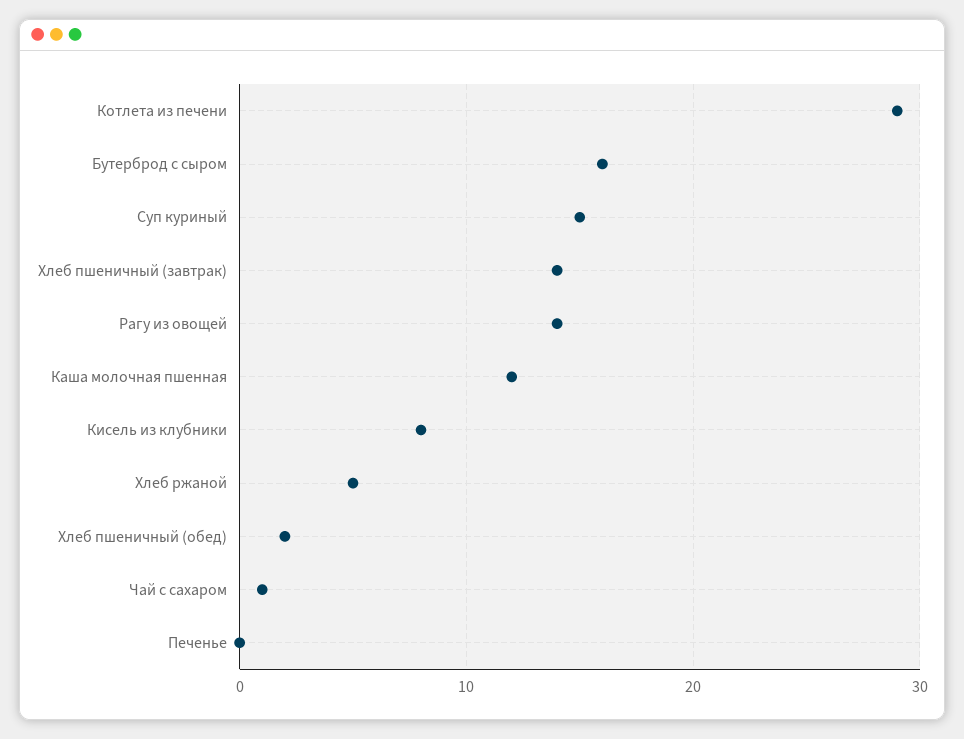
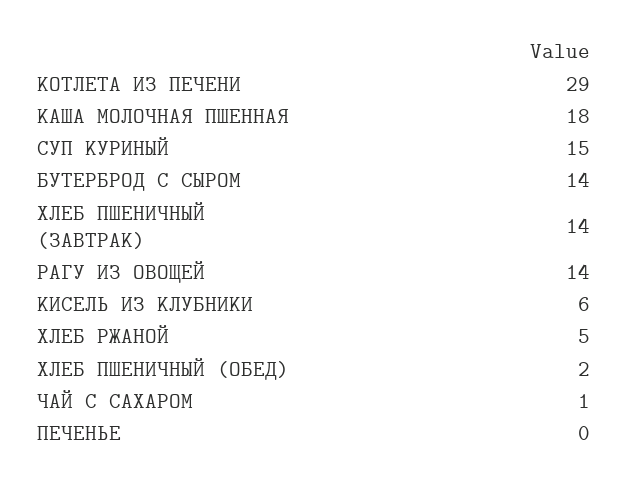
Бутерброд с сыром: 16 -> 14
Каша молочная пшенная: 12 -> 18
Кисель из клубники: 8 -> 6

